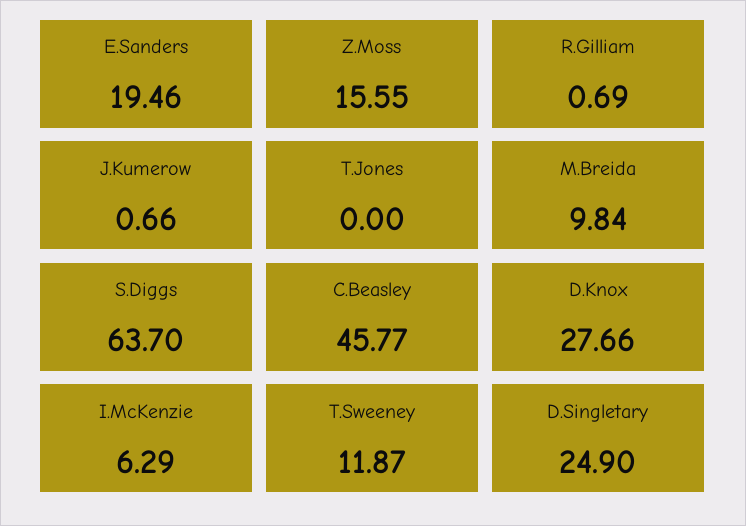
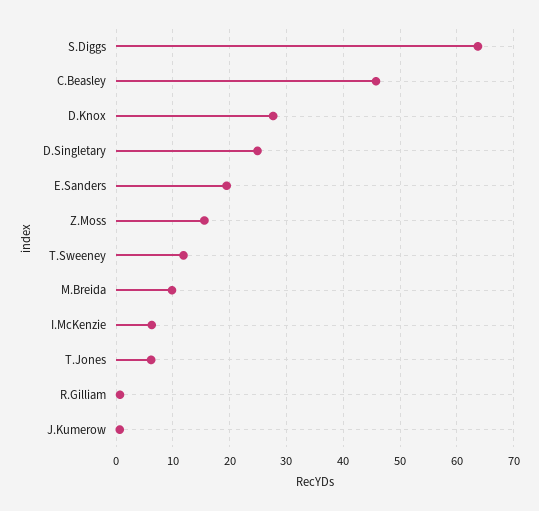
T.Jones: 0 -> 6

